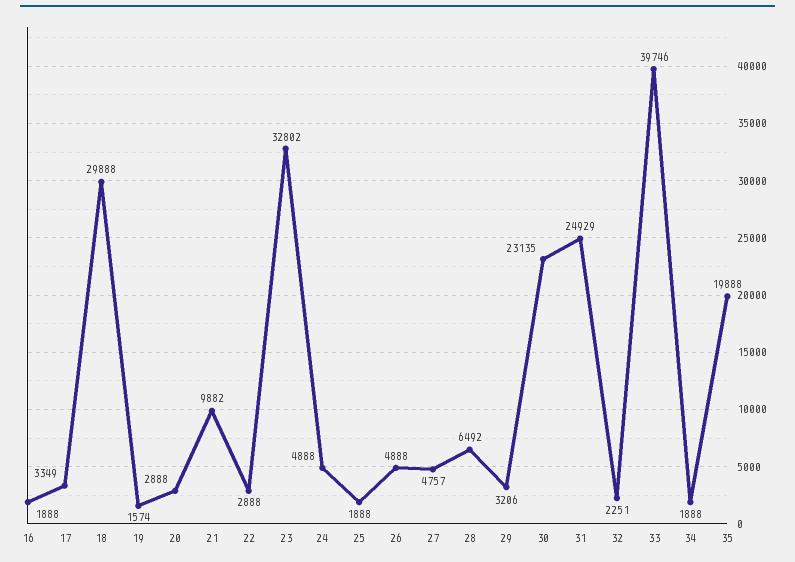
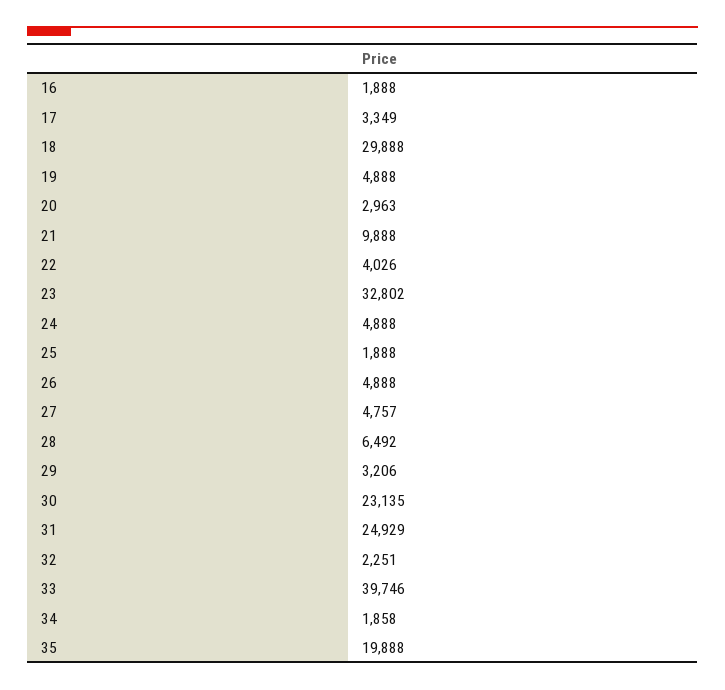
19: 1574 -> 4888
20: 2888 -> 2963
21: 9882 -> 9888
22: 2888 -> 4026
34: 1888 -> 1858

